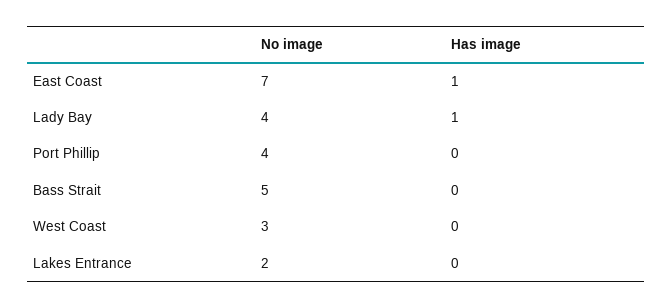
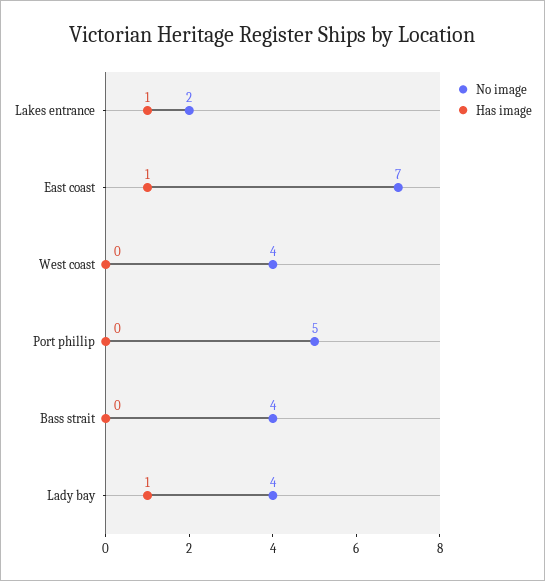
No image, Port Phillip: 4 -> 5
No image, Bass Strait: 5 -> 4
No image, West Coast: 3 -> 4
Has image, Lakes Entrance: 0 -> 1

